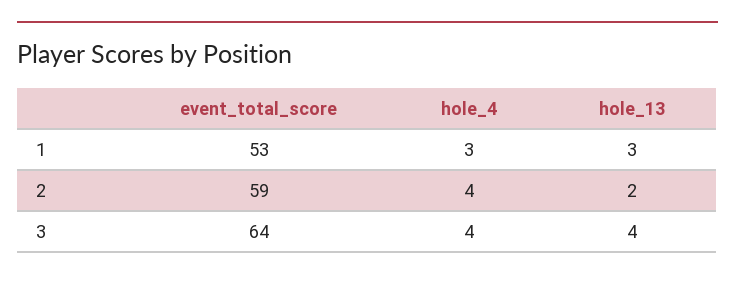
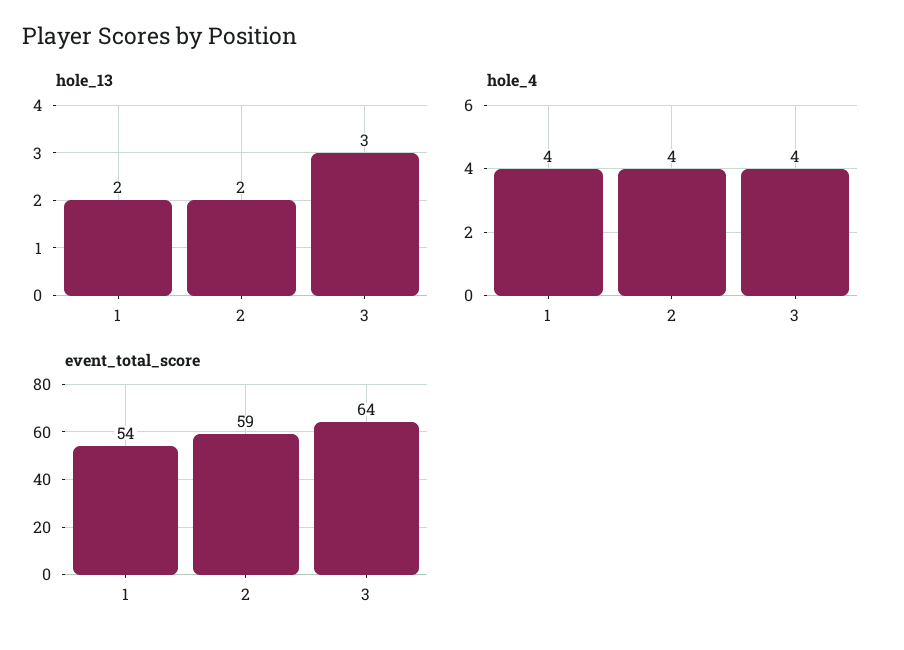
event_total_score, 1: 53 -> 54
hole_4, 1: 3 -> 4
hole_13, 1: 3 -> 2
hole_13, 3: 4 -> 3

